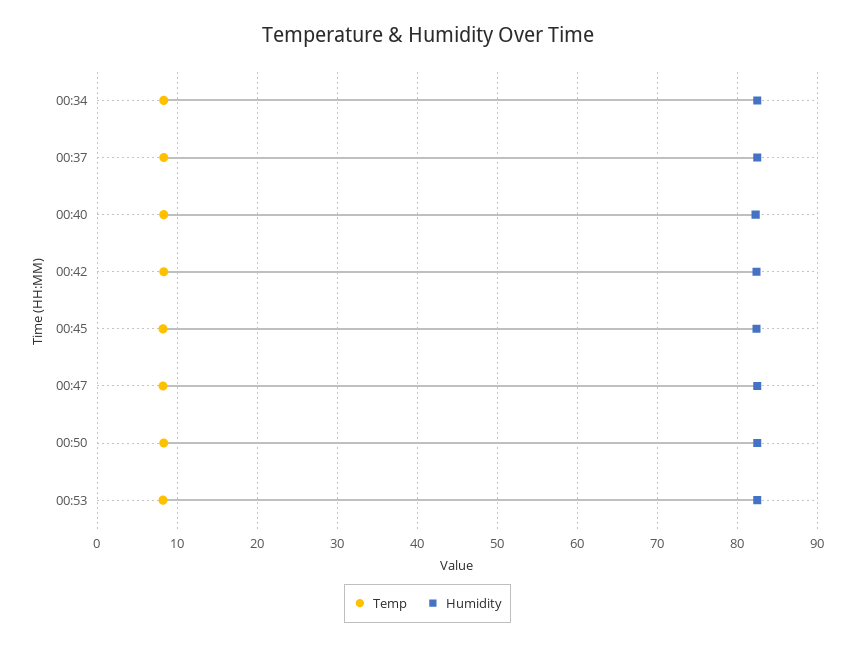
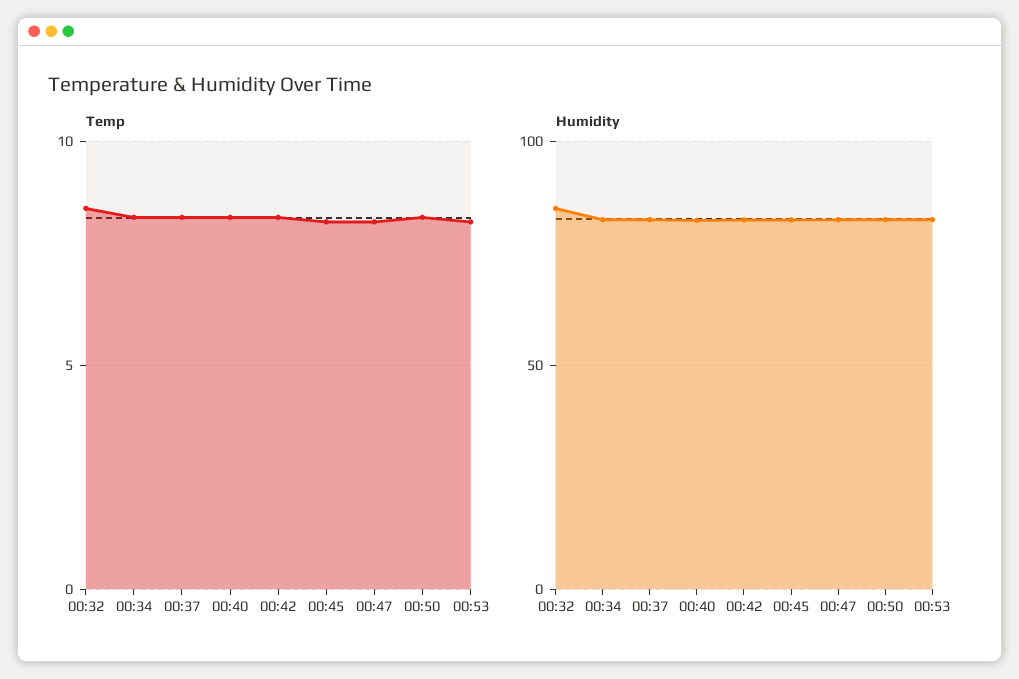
Temp, 00:32: none -> 8.5
Humidity, 00:32: none -> 85

